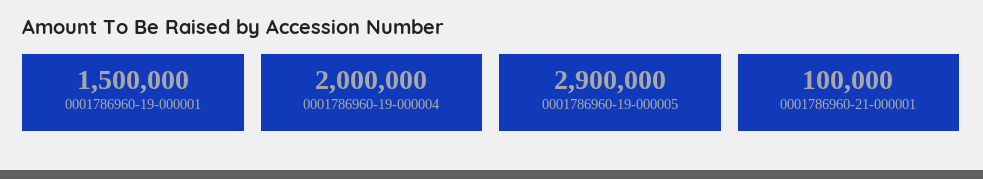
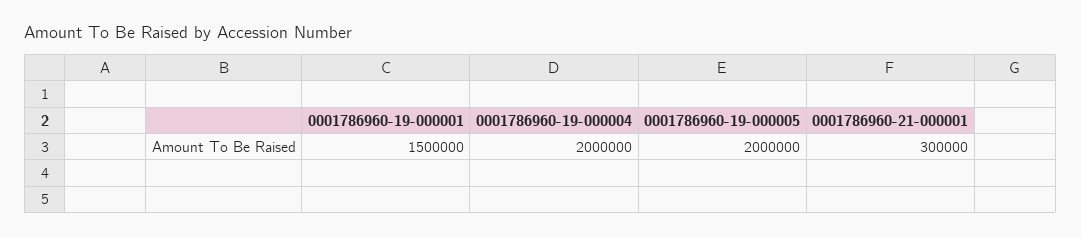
0001786960-19-000005: 2900000 -> 2000000
0001786960-21-000001: 100000 -> 300000

